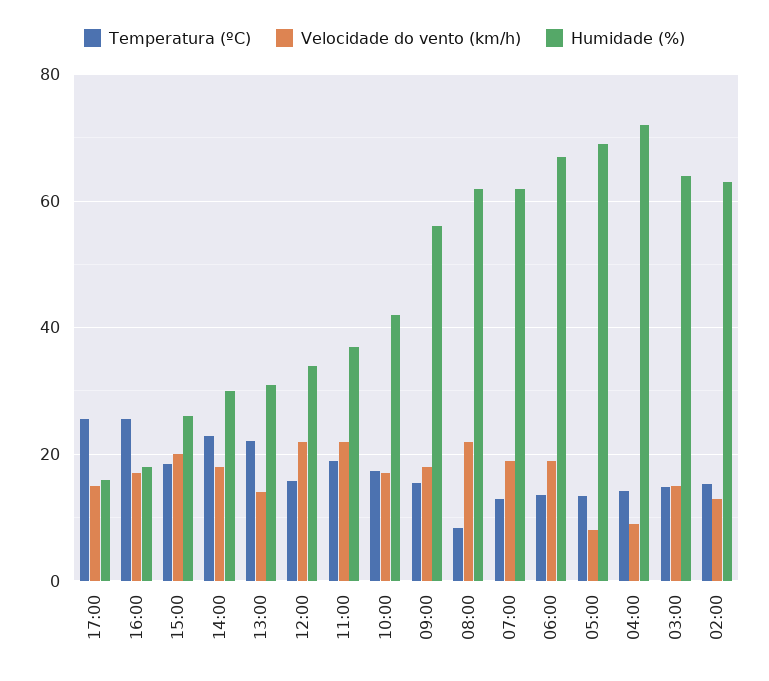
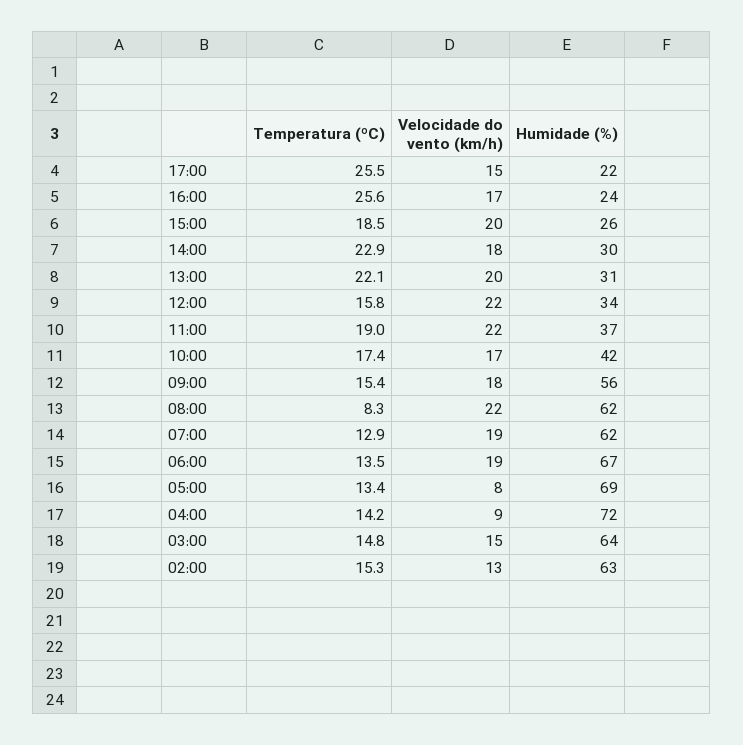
Humidade (%), 17:00: 16 -> 22
Humidade (%), 16:00: 18 -> 24
Velocidade do vento (km/h), 13:00: 14 -> 20

